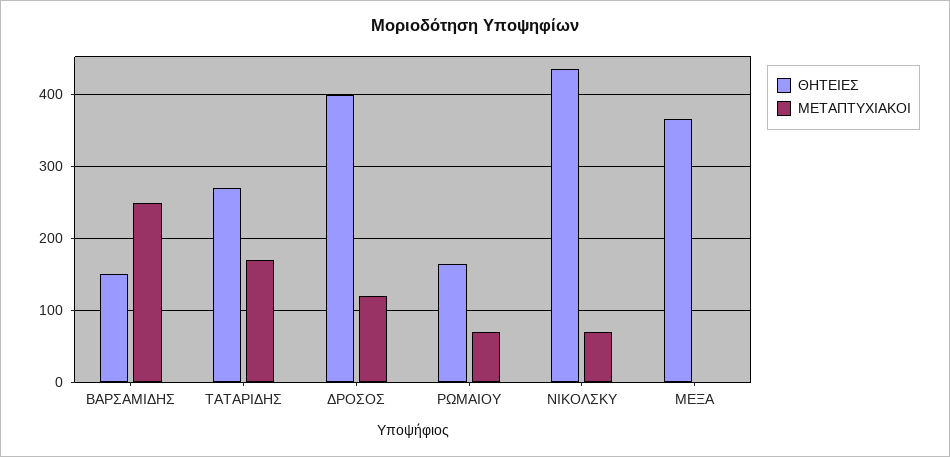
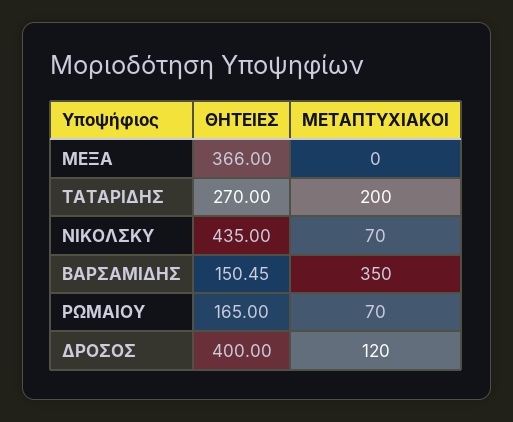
ΜΕΤΑΠΤΥΧΙΑΚΟΙ, ΒΑΡΣΑΜΙΔΗΣ: 250 -> 350
ΜΕΤΑΠΤΥΧΙΑΚΟΙ, ΤΑΤΑΡΙΔΗΣ: 170 -> 200

